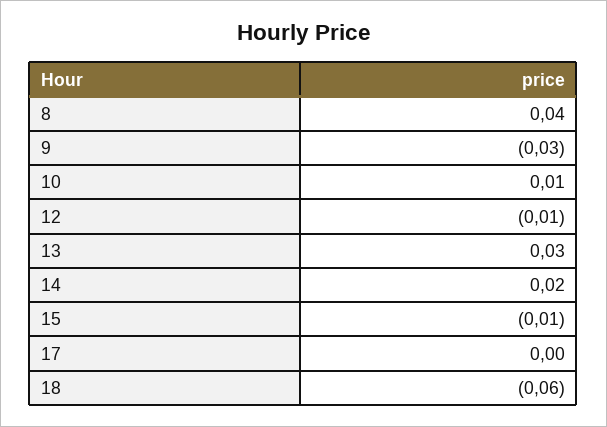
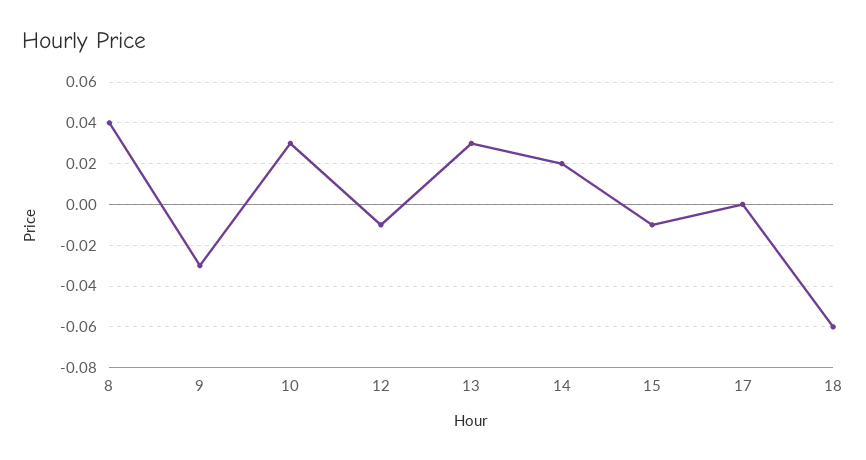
10: 0.01 -> 0.03

